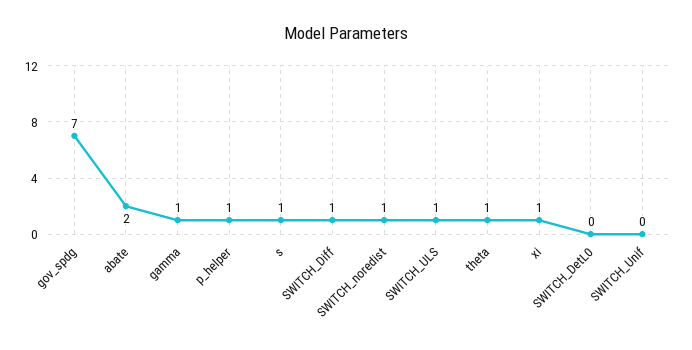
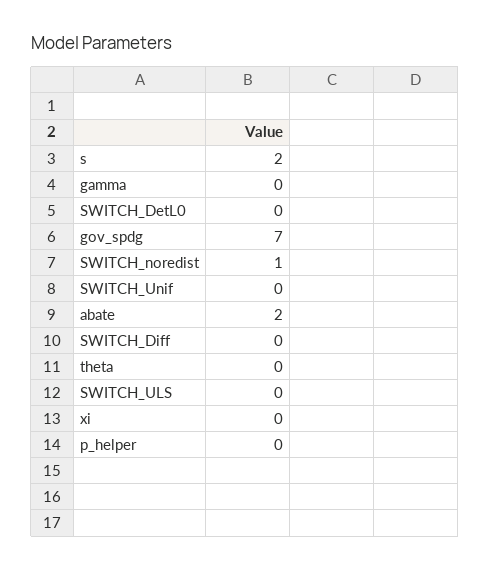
gamma: 1 -> 0
p_helper: 1 -> 0
s: 1 -> 2
SWITCH_Diff: 1 -> 0
SWITCH_ULS: 1 -> 0
theta: 1 -> 0
xi: 1 -> 0

